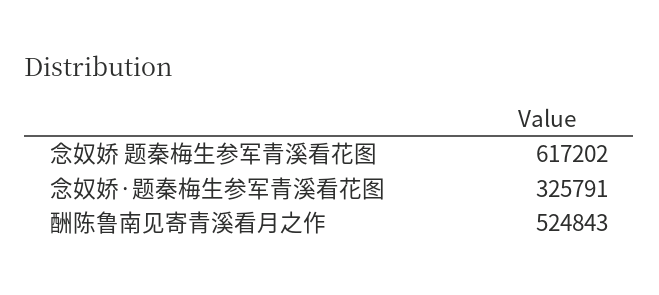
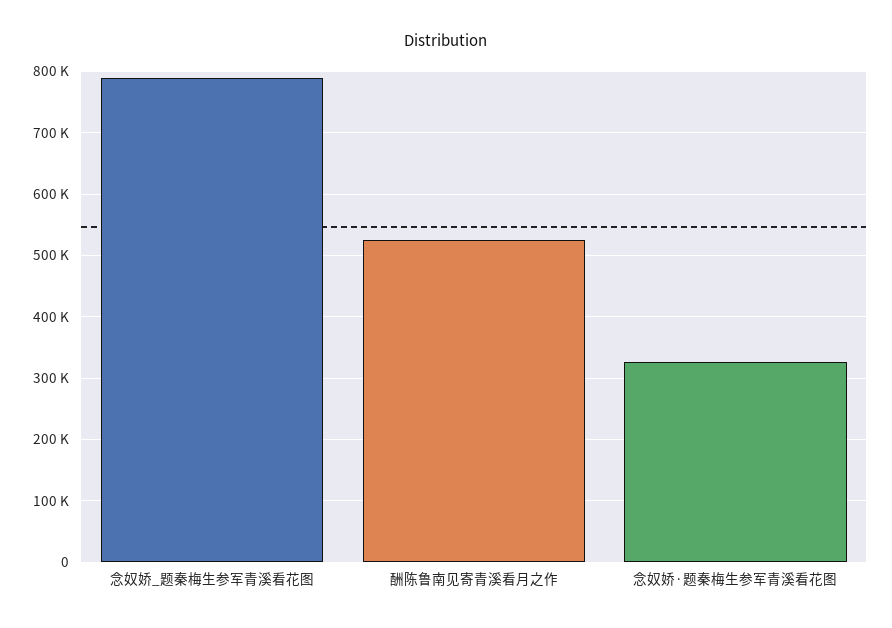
念奴娇 题秦梅生参军青溪看花图: 617202 -> 790000

